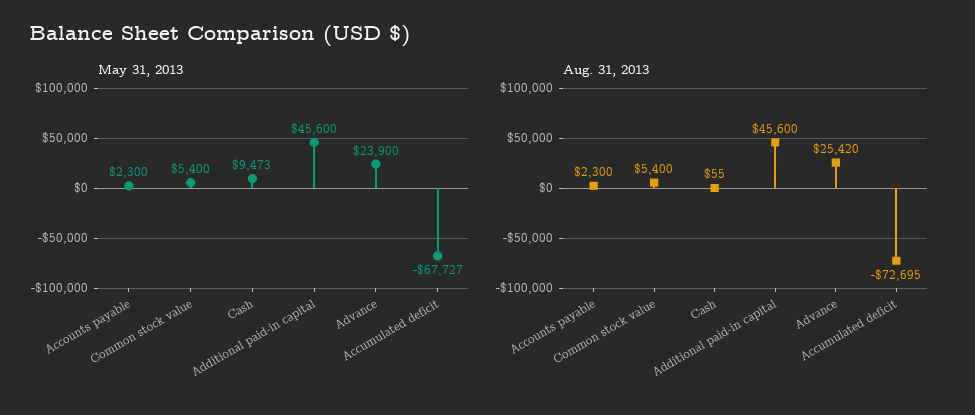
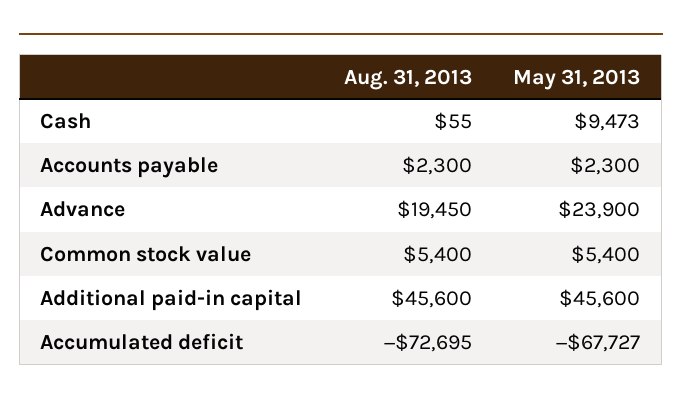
Aug. 31, 2013, Advance: 25420 -> 19450

